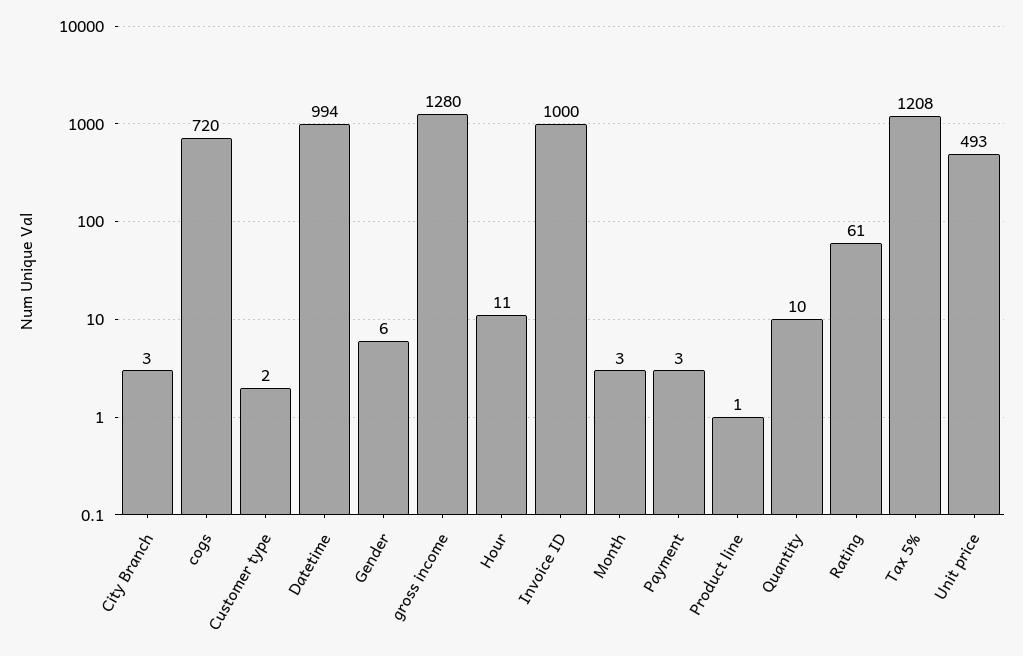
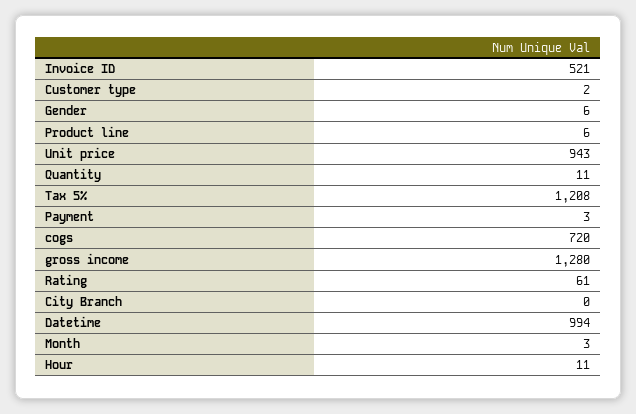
City Branch: 3 -> 0
Invoice ID: 1000 -> 521
Product line: 1 -> 6
Quantity: 10 -> 11
Unit price: 493 -> 943

